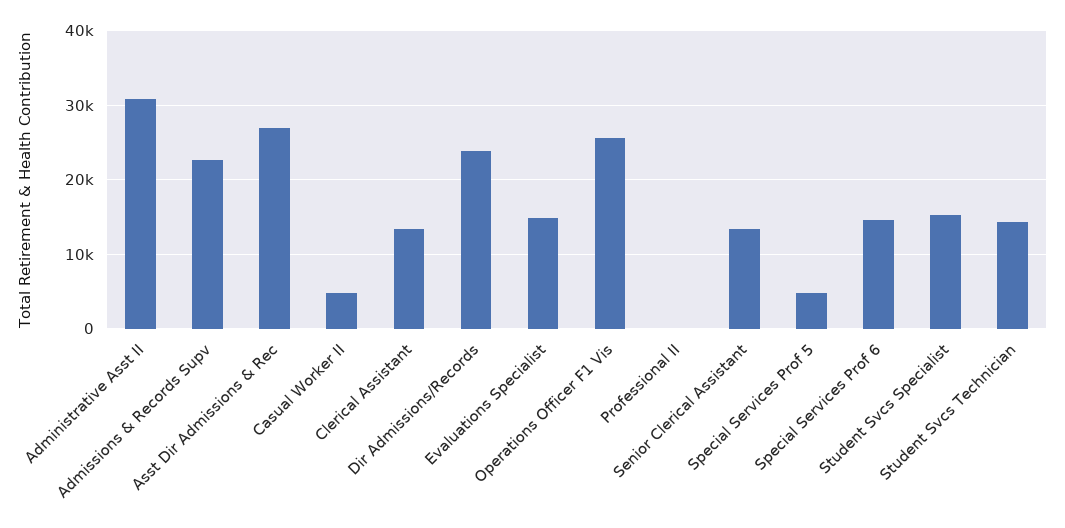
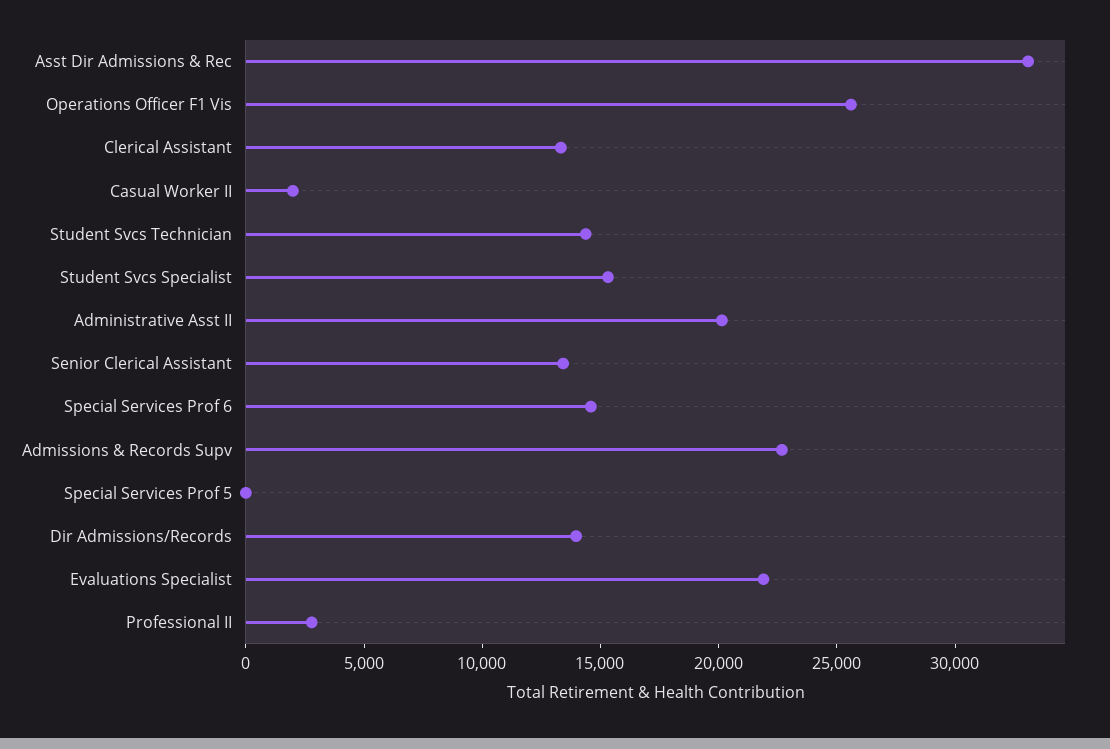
Administrative Asst II: 31000 -> 20000
Asst Dir Admissions & Rec: 27000 -> 33000
Casual Worker II: 5000 -> 2000
Dir Admissions/Records: 24000 -> 14000
Evaluations Specialist: 15000 -> 22000
Professional II: 0 -> 3000
Special Services Prof 5: 5000 -> 0

